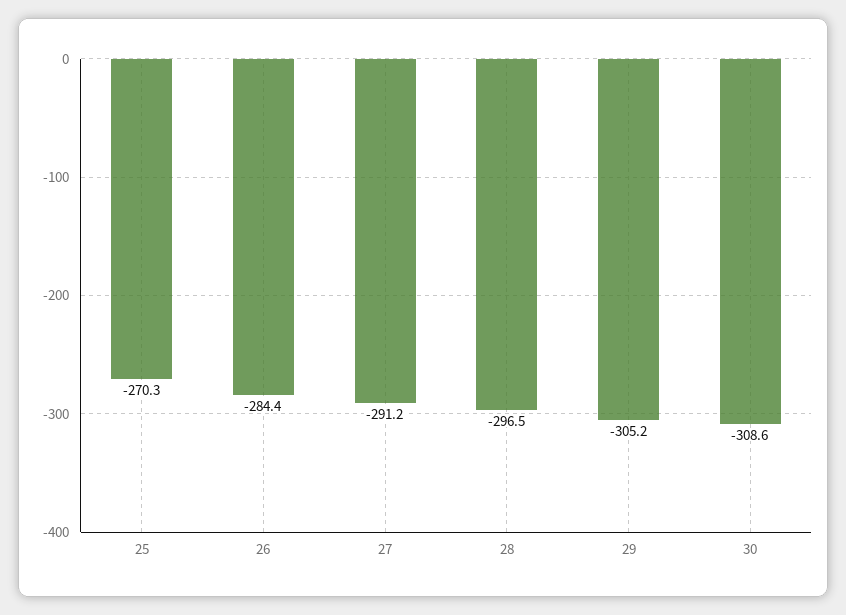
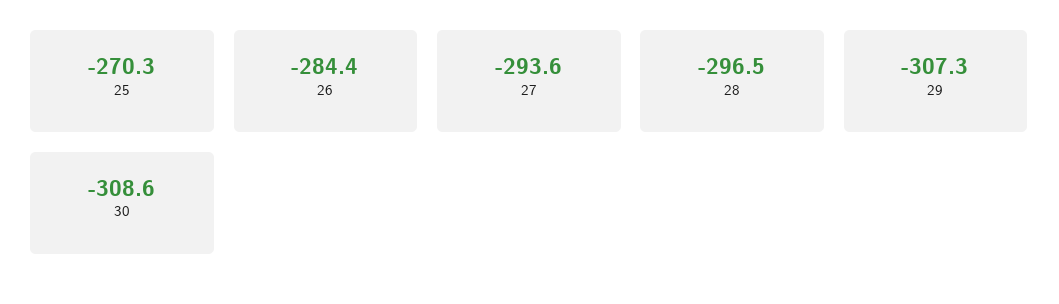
27: -291.2 -> -293.6
29: -305.2 -> -307.3

